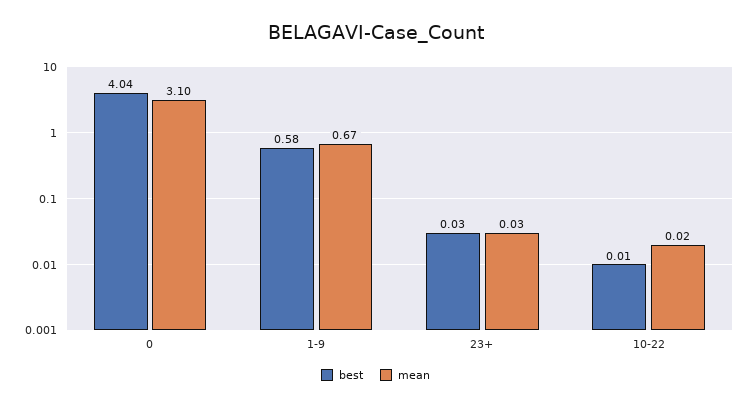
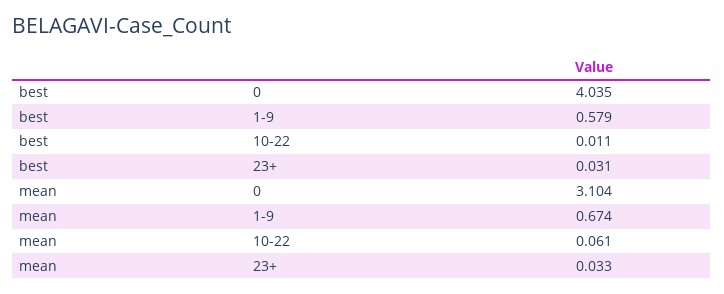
mean, 10-22: 0.02 -> 0.061

